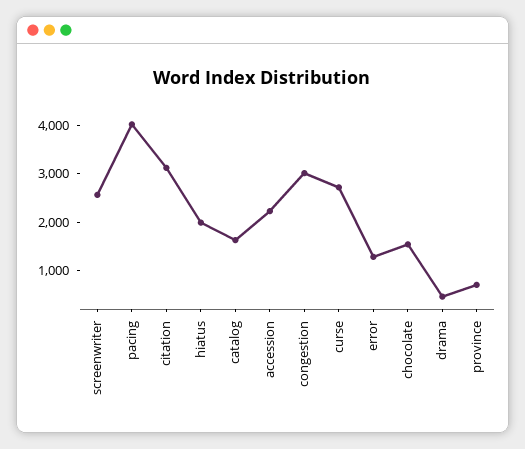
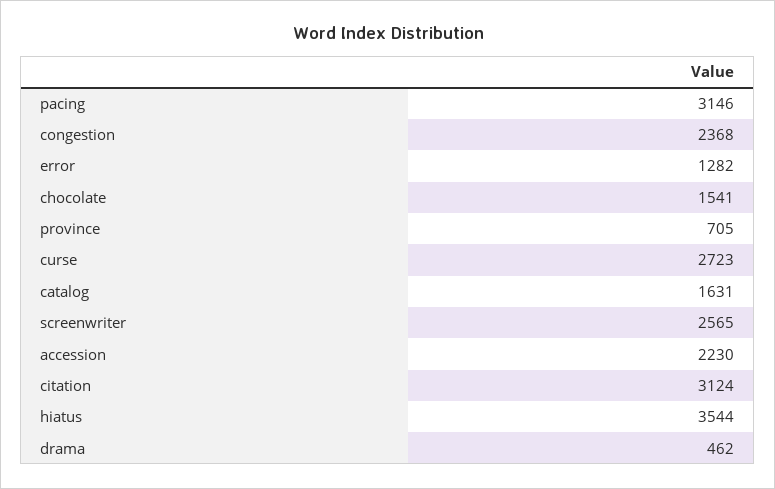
pacing: 4000 -> 3146
hiatus: 2000 -> 3544
congestion: 3000 -> 2368

